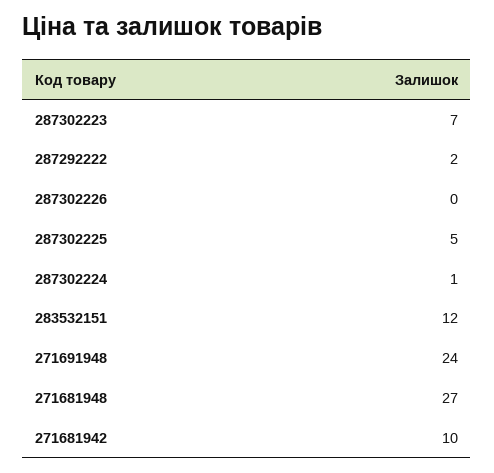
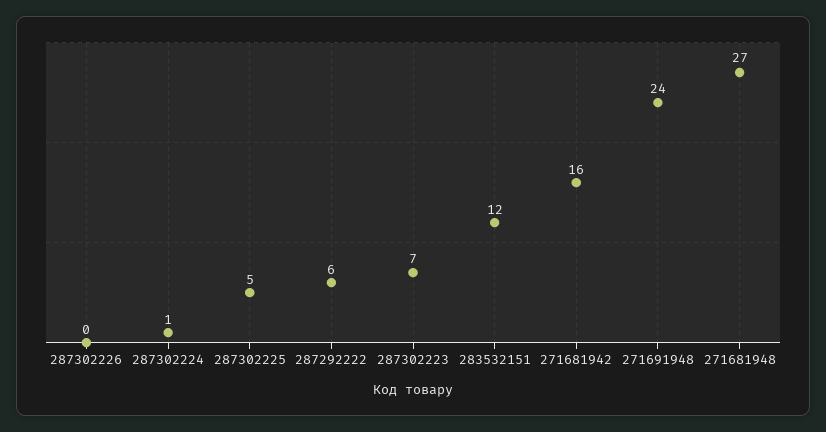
287292222: 2 -> 6
271681942: 10 -> 16

